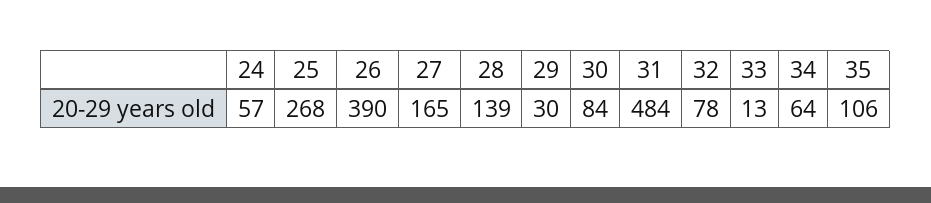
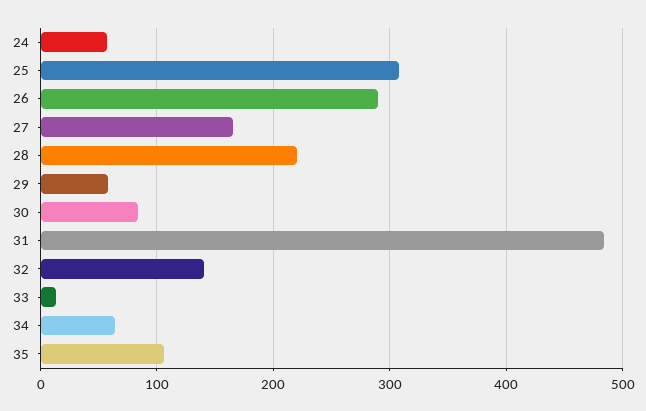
25: 268 -> 310
26: 390 -> 290
28: 139 -> 220
29: 30 -> 60
32: 78 -> 140

